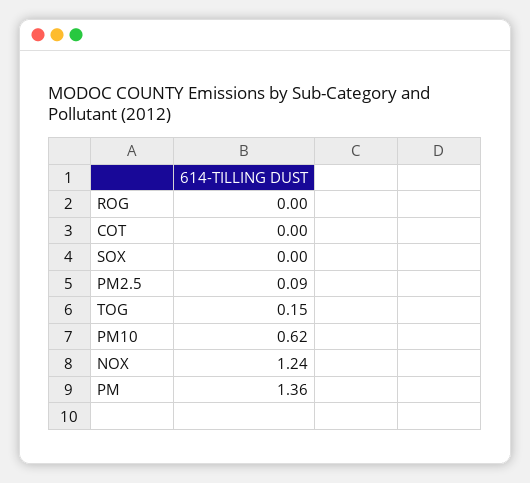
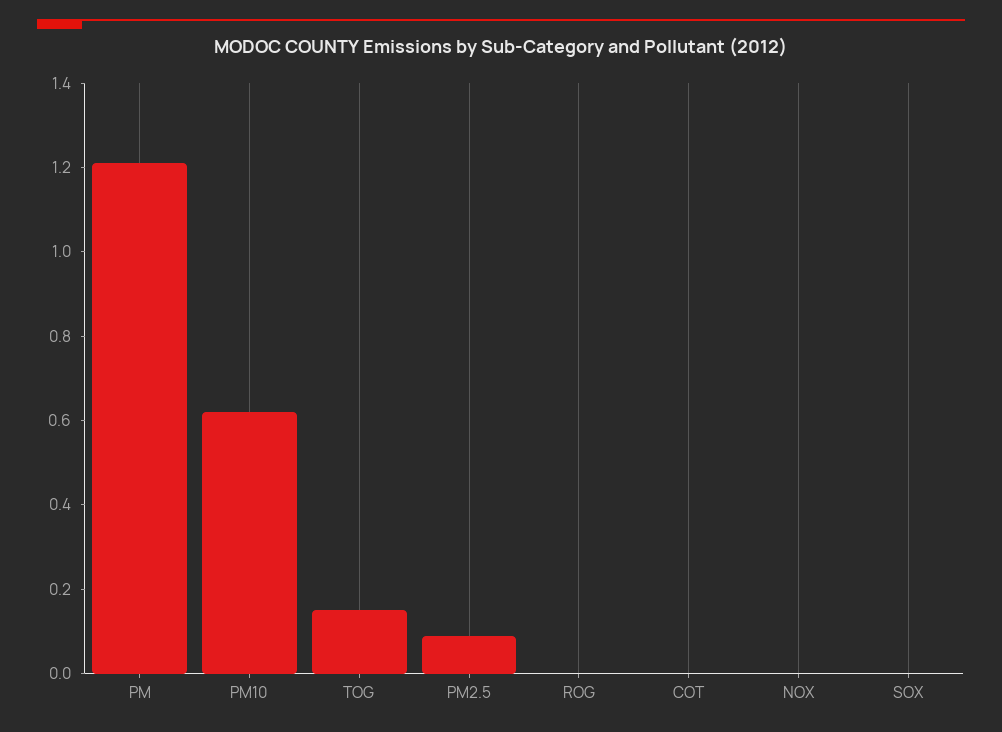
NOX: 1.24 -> 0
PM: 1.36 -> 1.2

